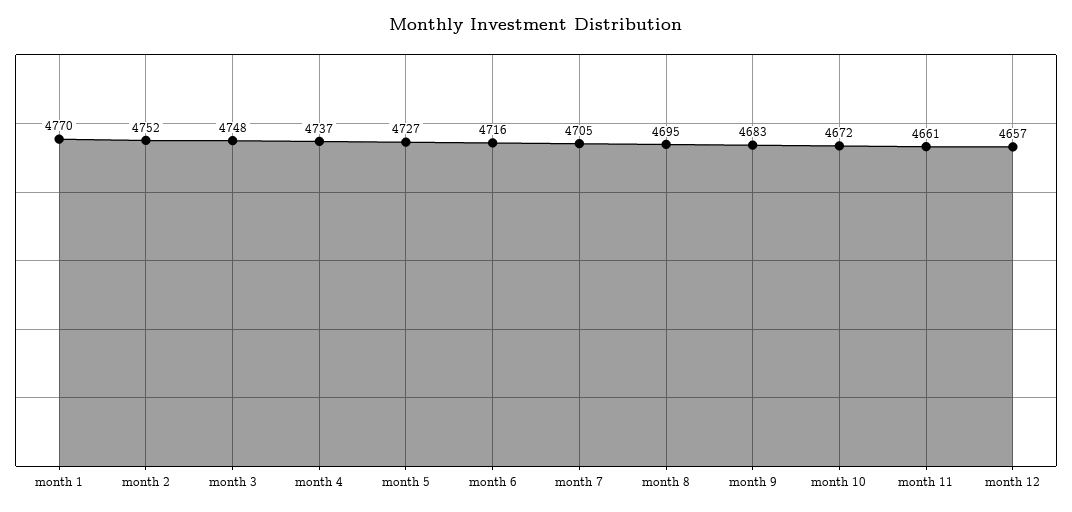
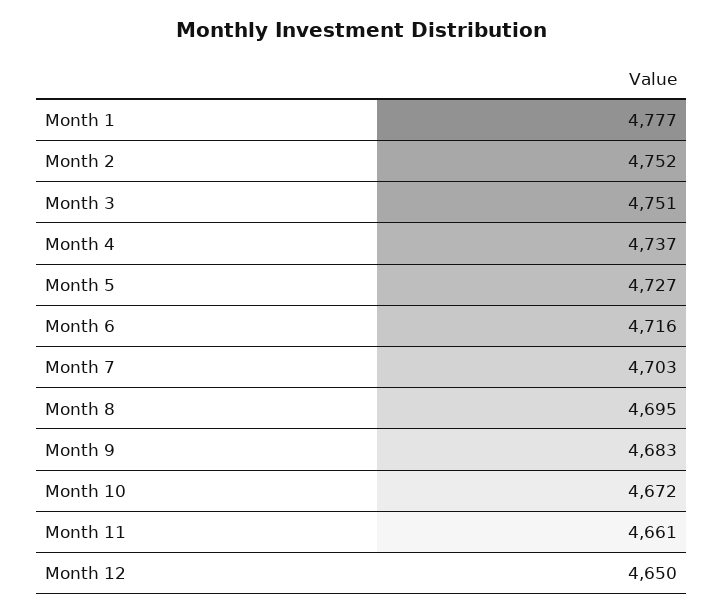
month 1: 4770 -> 4777
month 3: 4748 -> 4751
month 7: 4705 -> 4703
month 12: 4657 -> 4650

